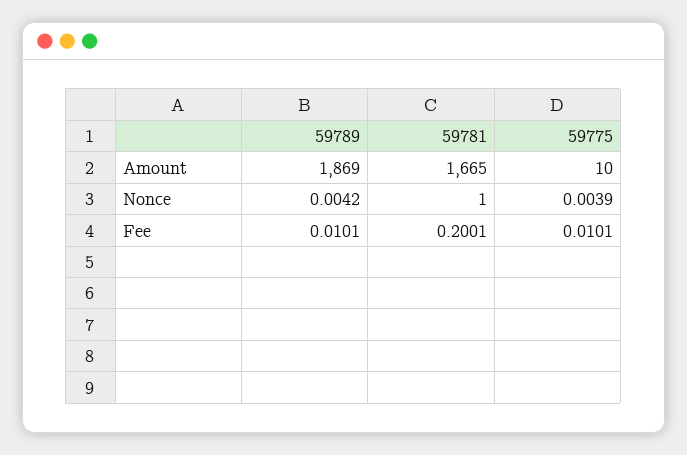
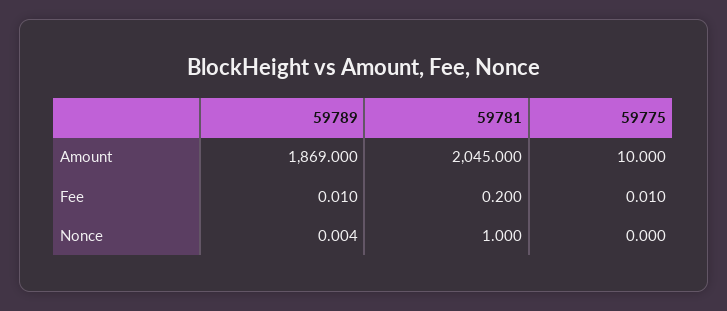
59781, Amount: 1665 -> 2045
59775, Nonce: 0.0039 -> 0

